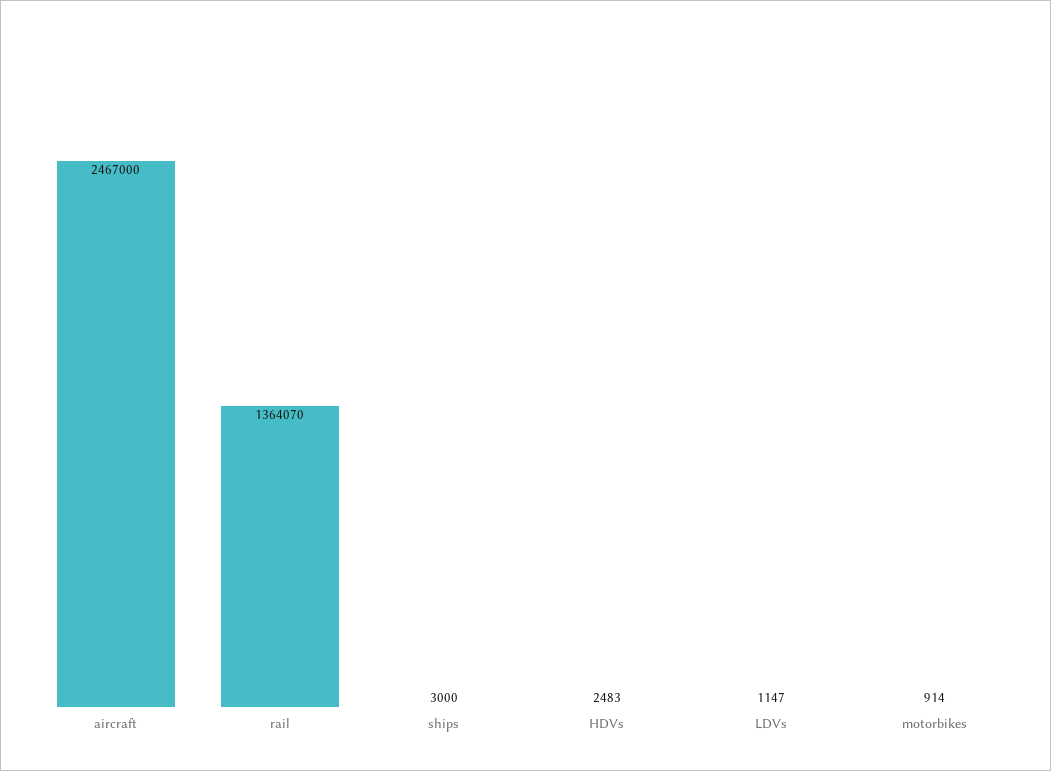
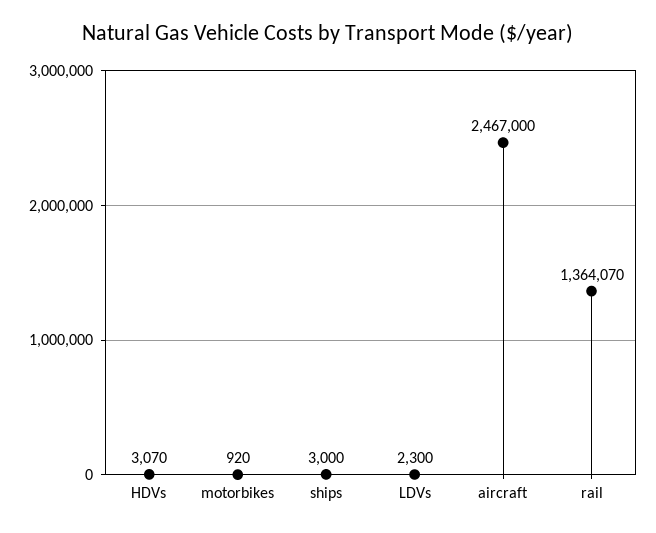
HDVs: 2483 -> 3070
LDVs: 1147 -> 2300
motorbikes: 914 -> 920

